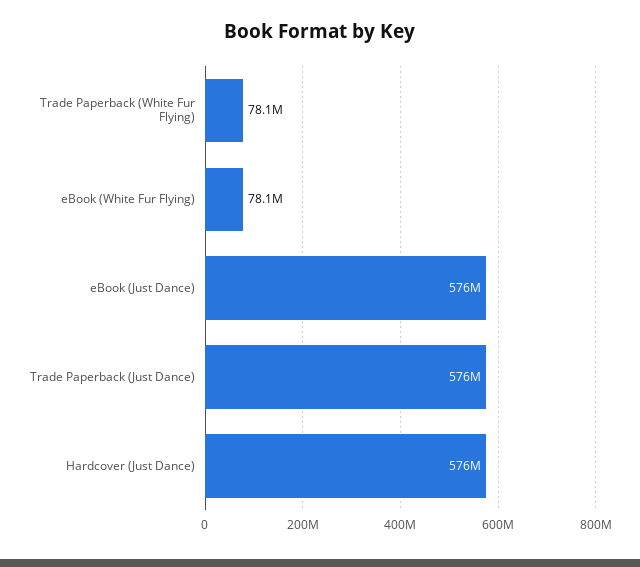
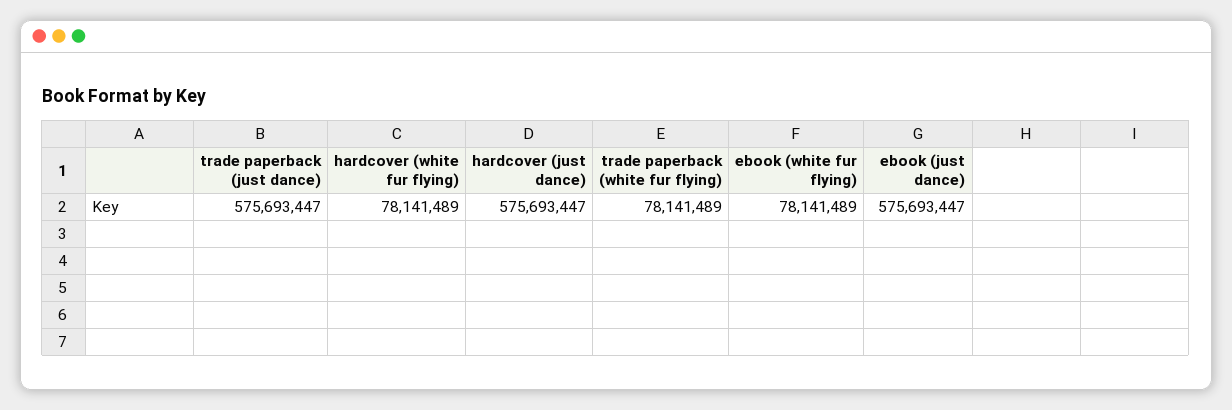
hardcover (white fur flying): none -> 78141489

